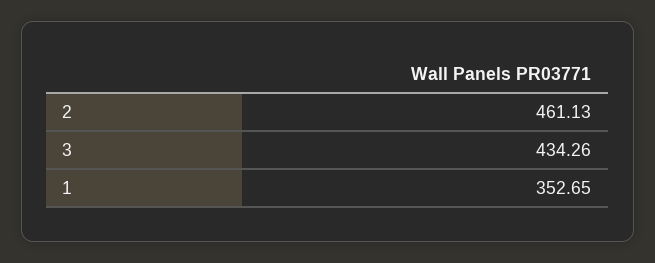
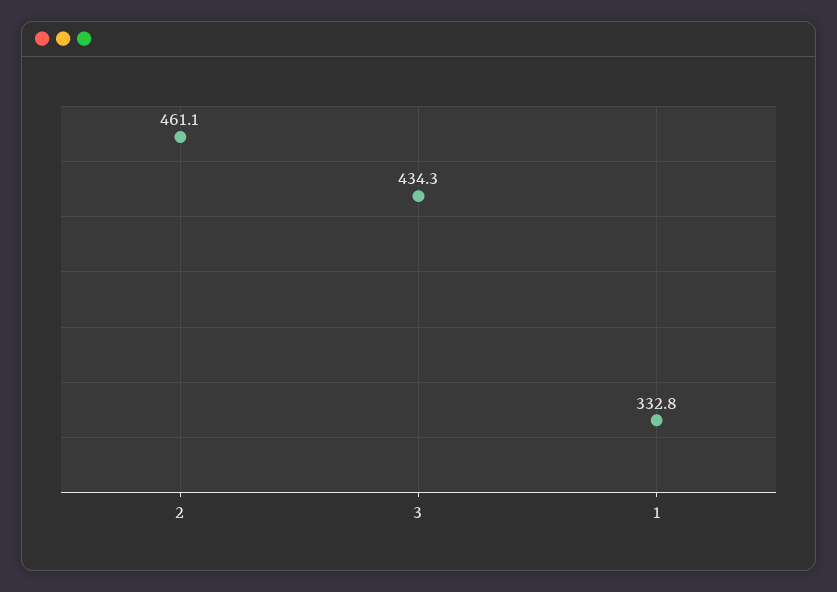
1: 352.65 -> 332.8

